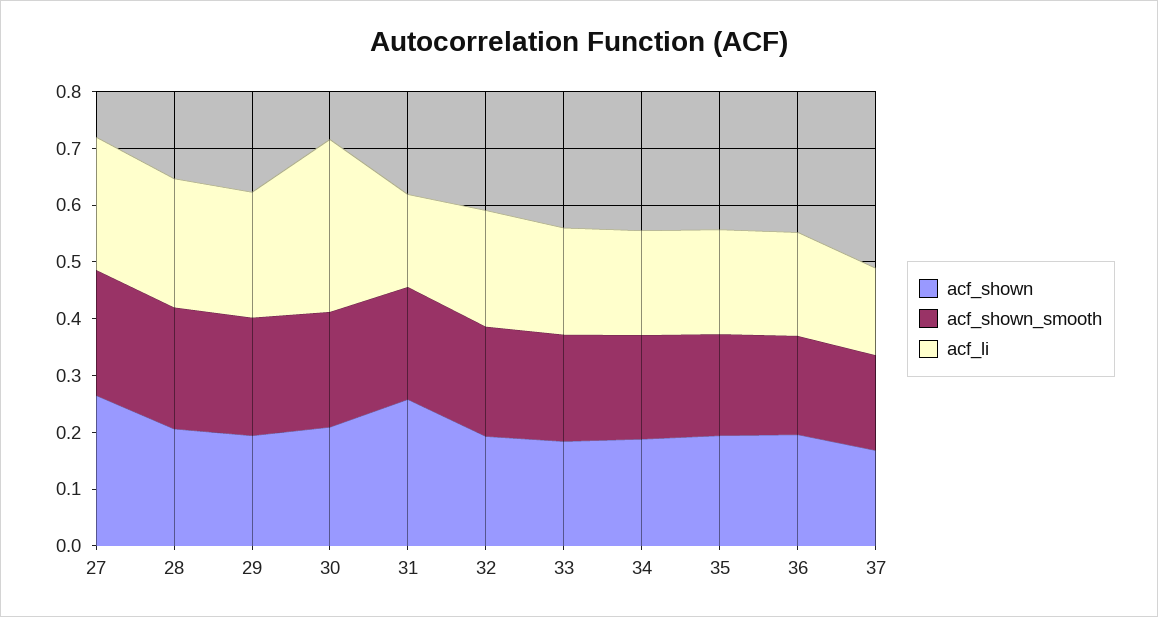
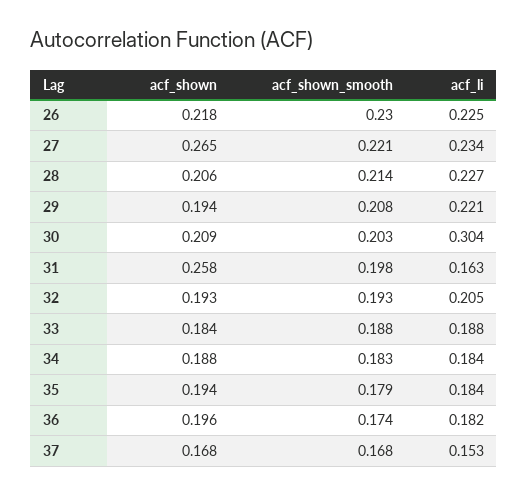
acf_shown, 26: none -> 0.218
acf_shown_smooth, 26: none -> 0.23
acf_li, 26: none -> 0.225

